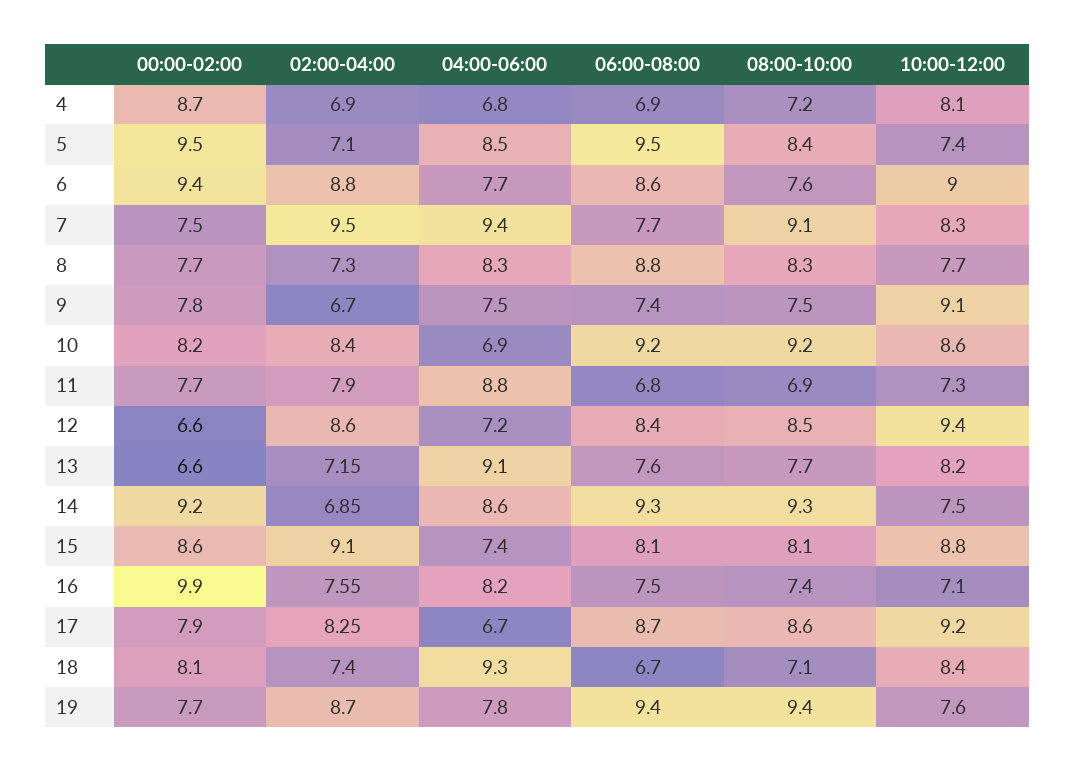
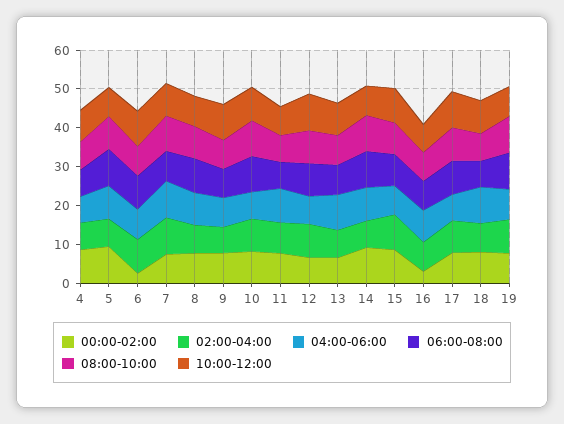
00:00-02:00, 6: 9.4 -> 2.5
00:00-02:00, 16: 9.9 -> 2.5

